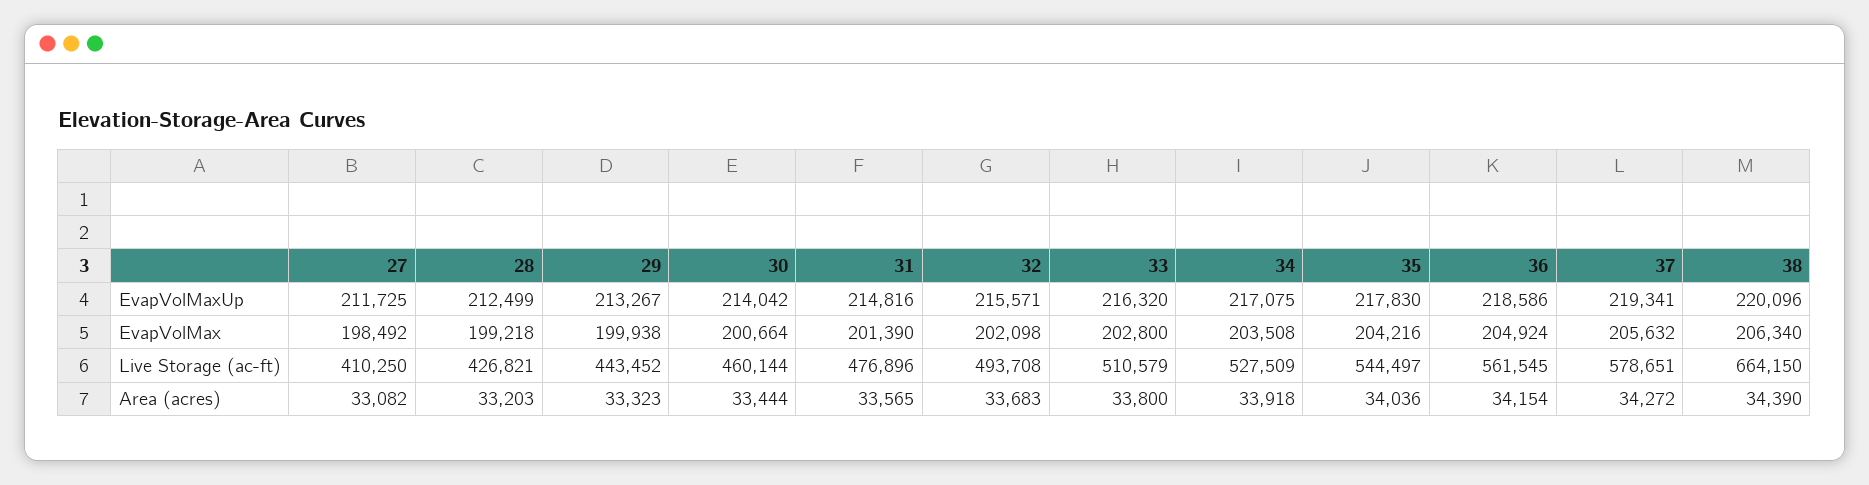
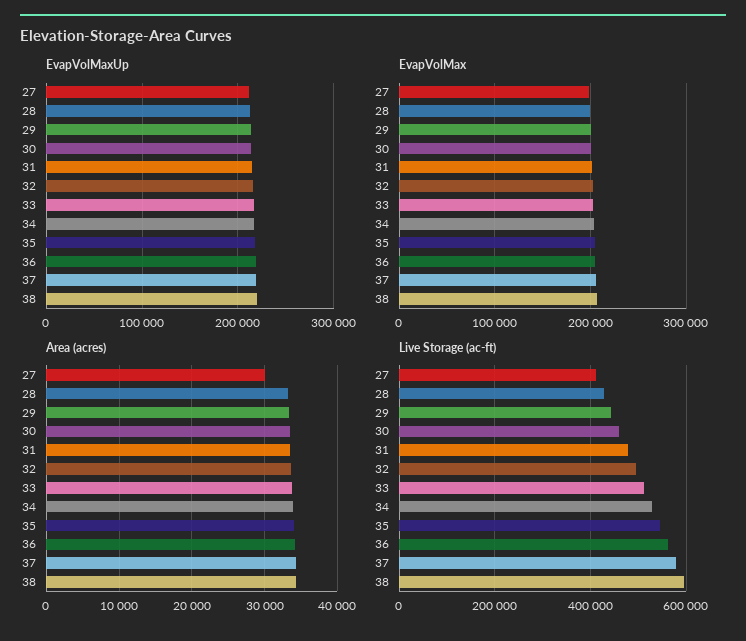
Live Storage (ac-ft), 38: 664150 -> 600000
Area (acres), 27: 33082 -> 30000

